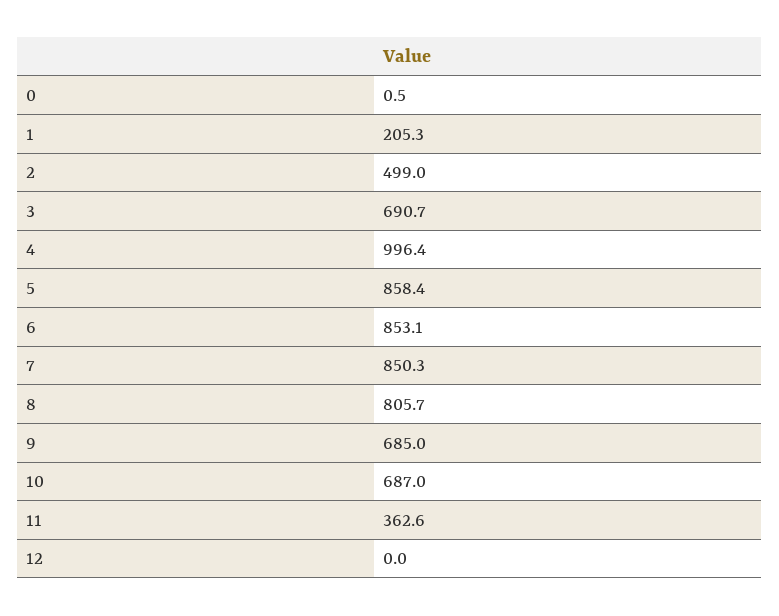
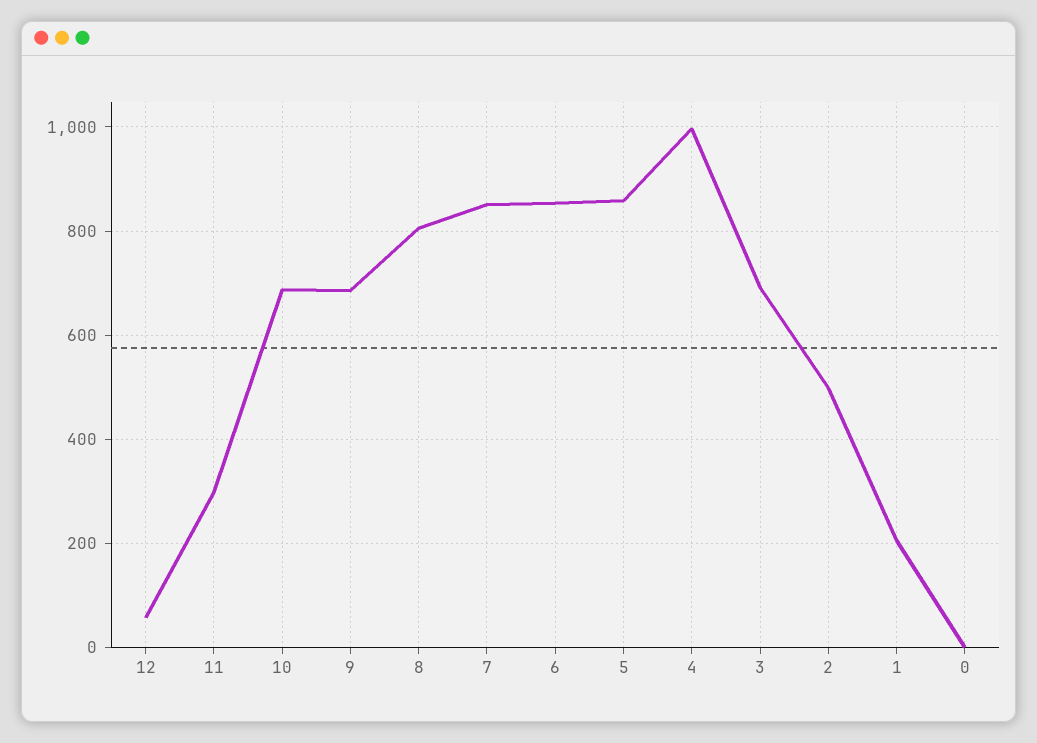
11: 362.6 -> 300
12: 0 -> 60

